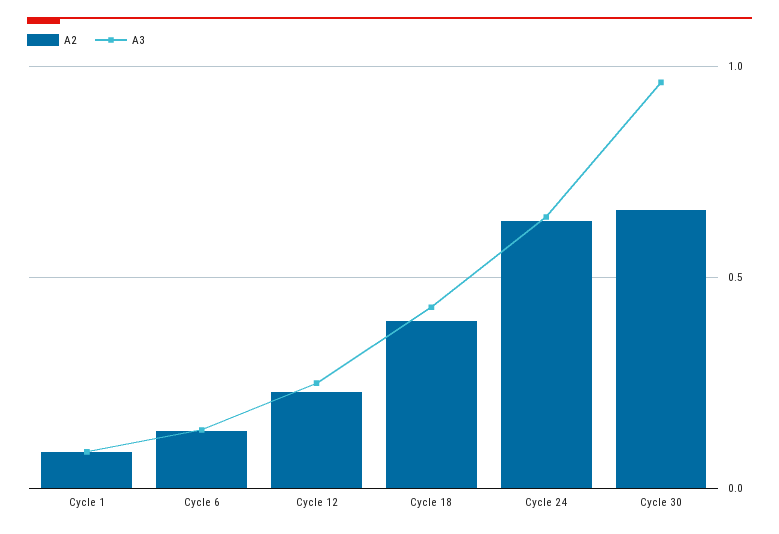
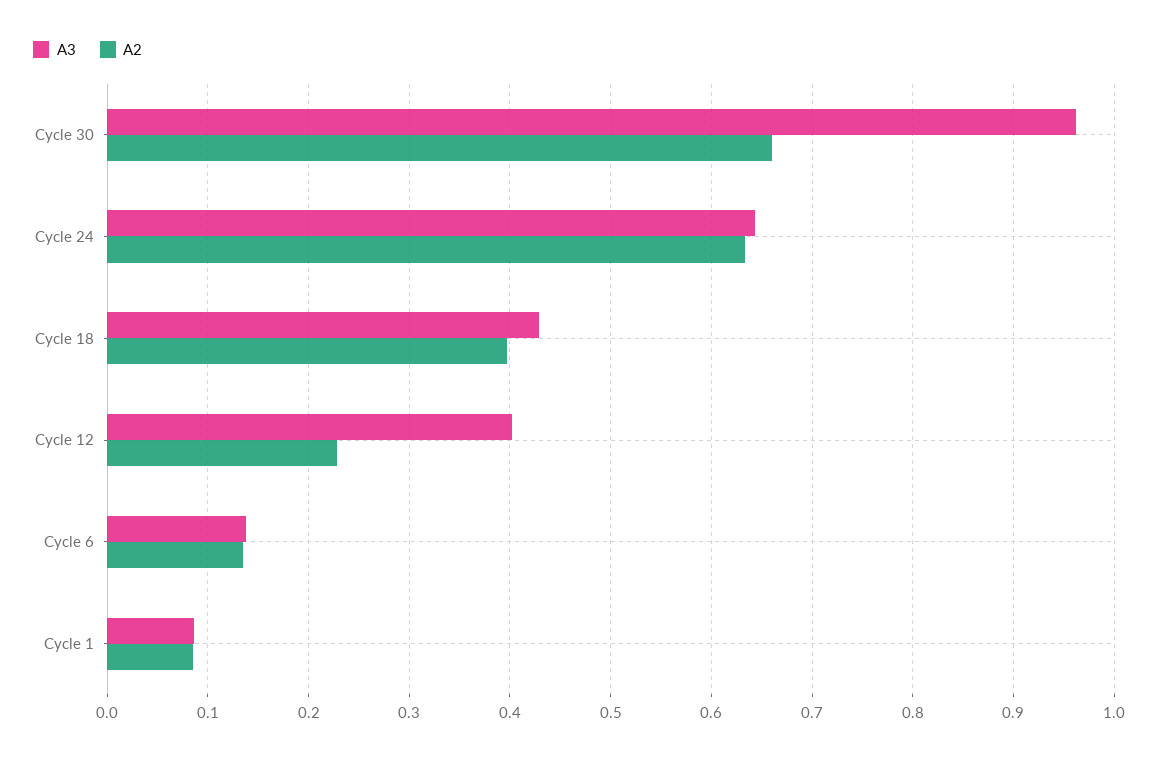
A3, Cycle 12: 0.25 -> 0.4

